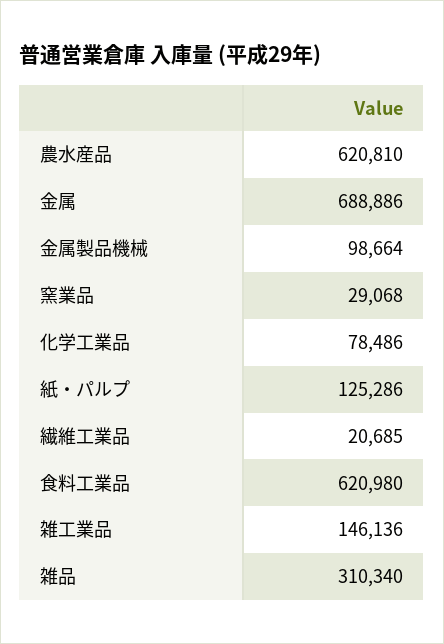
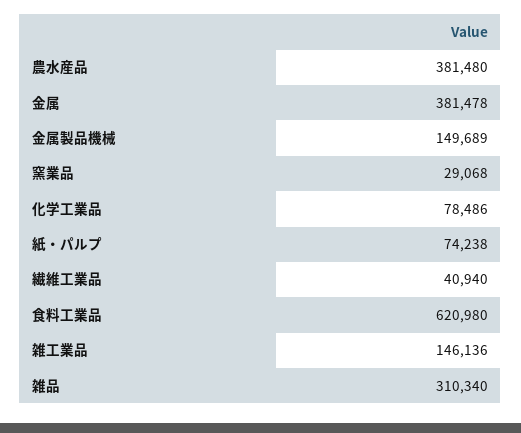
農水産品: 620810 -> 381480
金属: 688886 -> 381478
金属製品機械: 98664 -> 149689
紙・パルプ: 125286 -> 74238
繊維工業品: 20685 -> 40940

